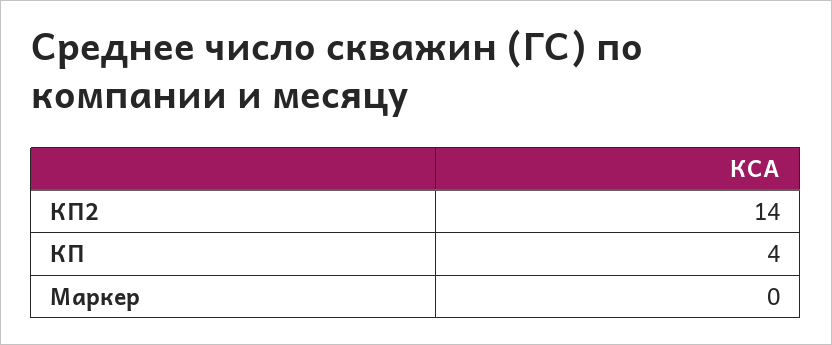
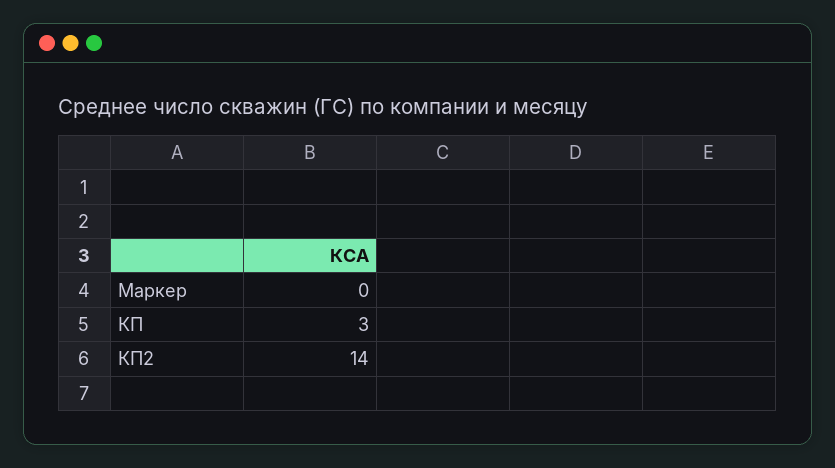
КП: 4 -> 3

